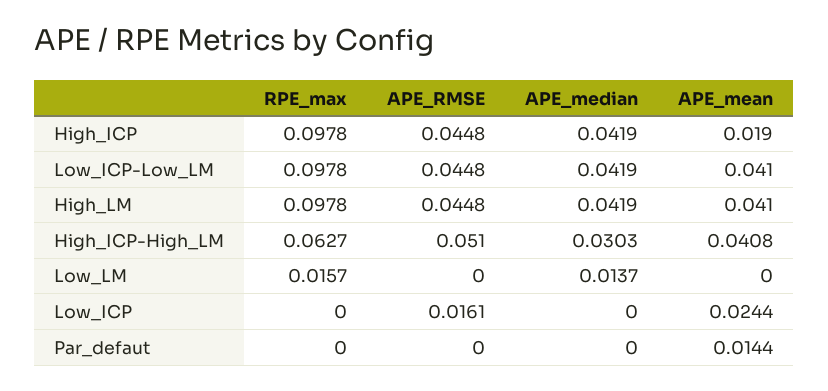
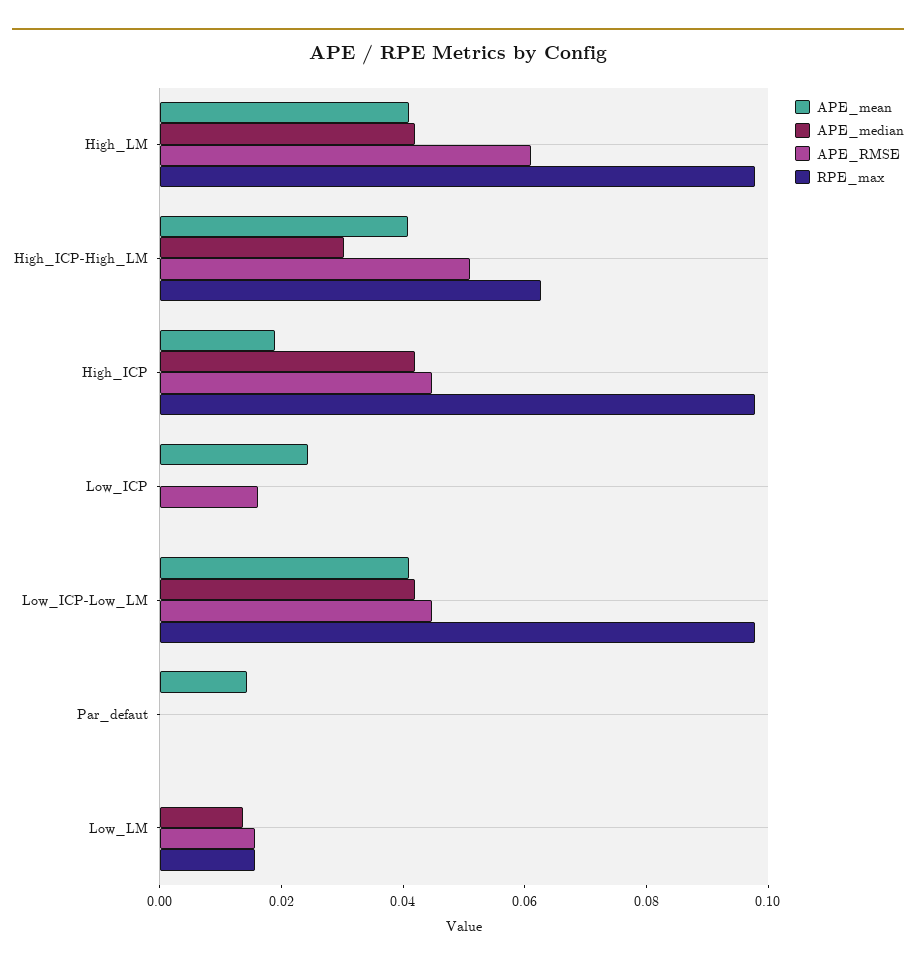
APE_RMSE, High_LM: 0.0448 -> 0.06
APE_RMSE, Low_LM: 0 -> 0.015

